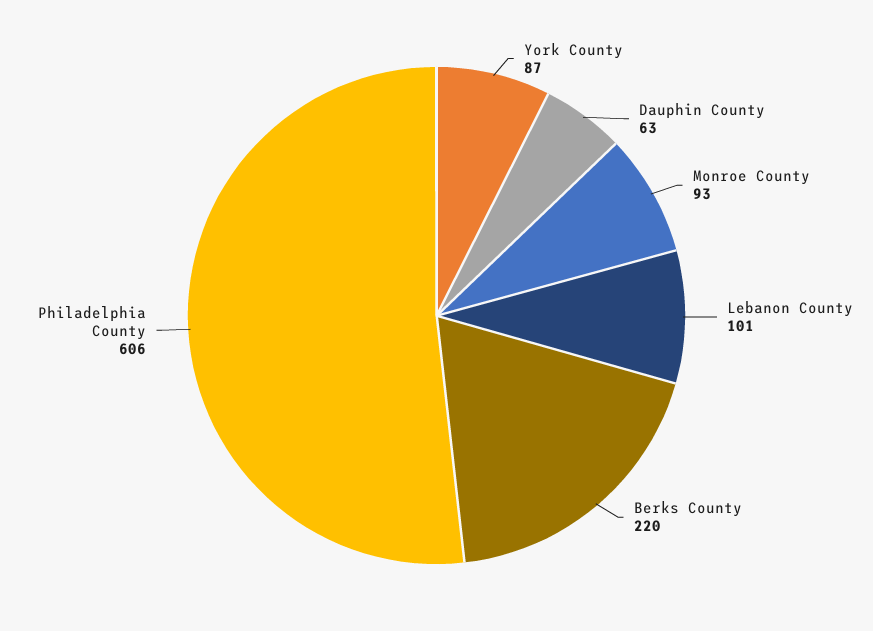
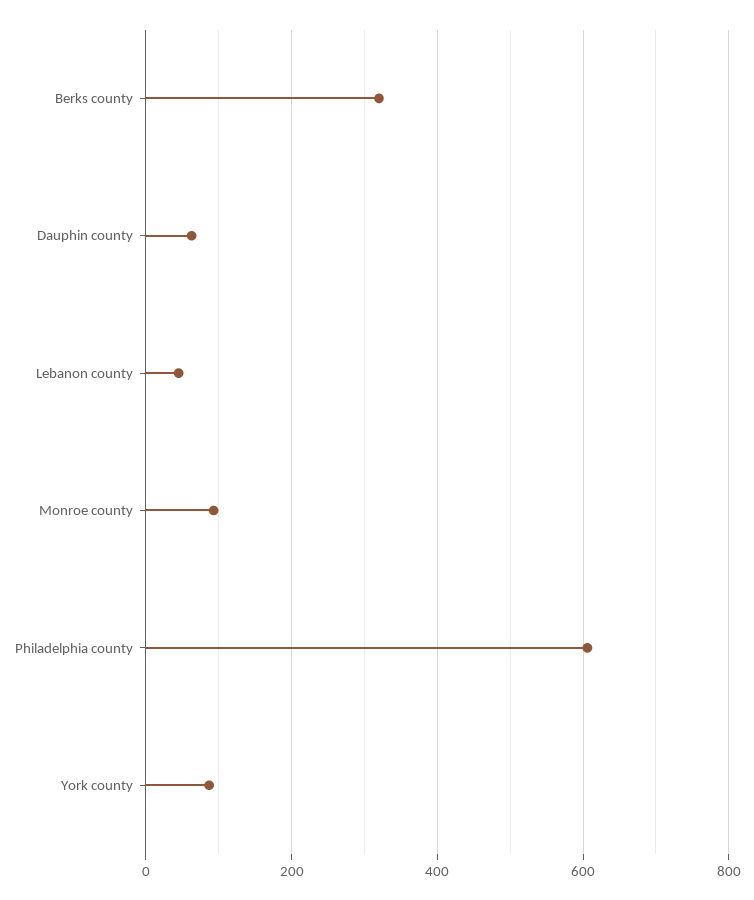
Lebanon County: 101 -> 40
Berks County: 220 -> 320

